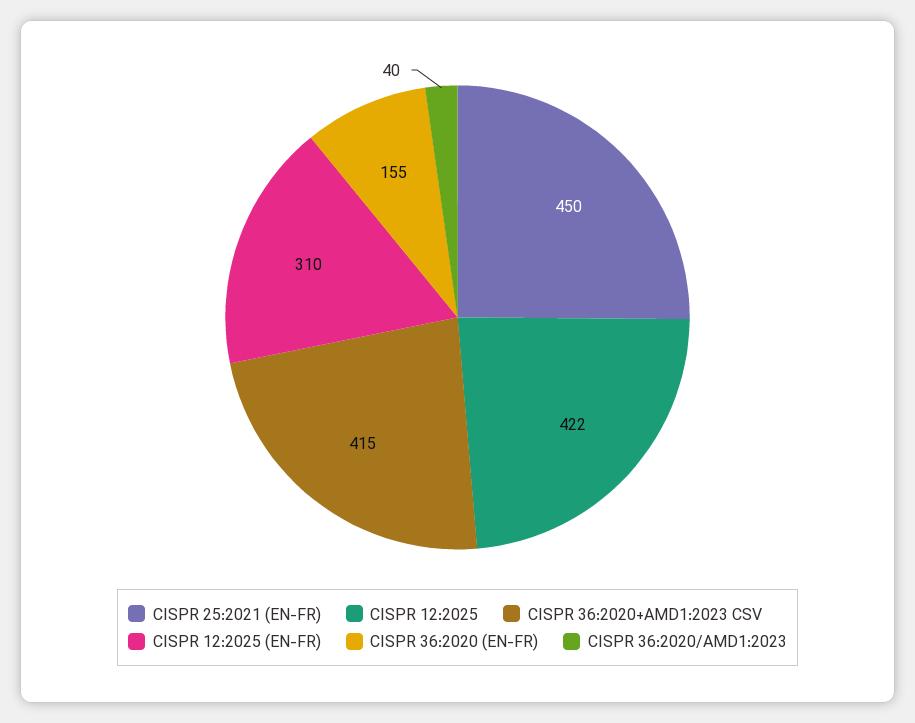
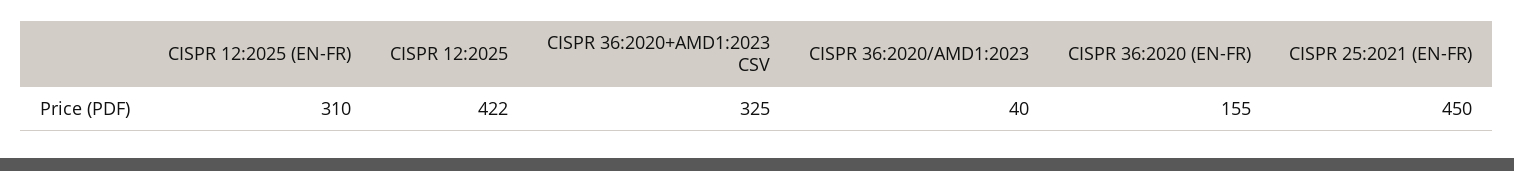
CISPR 36:2020+AMD1:2023 CSV: 415 -> 325

